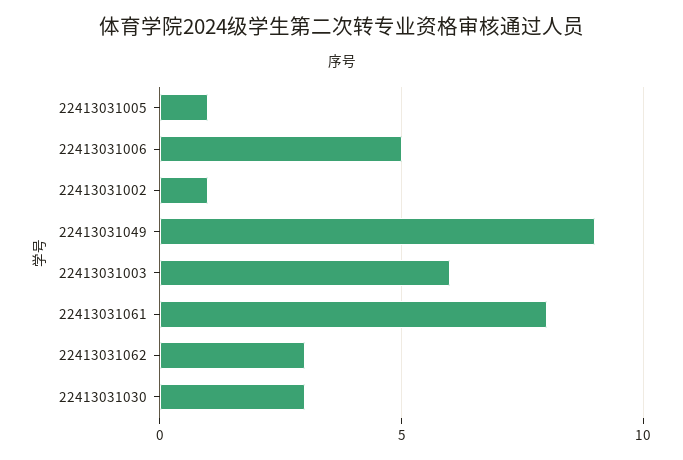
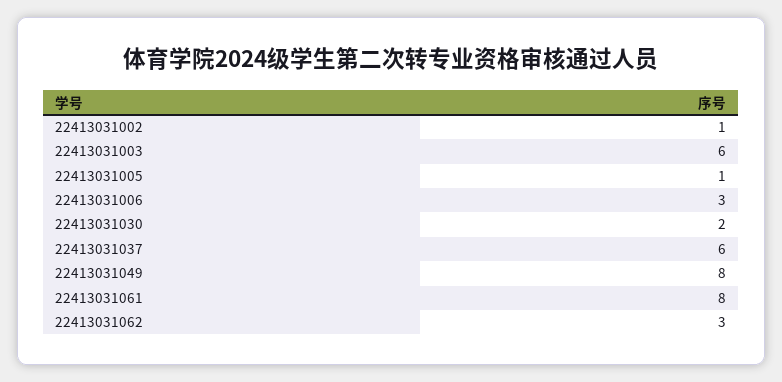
22413031006: 5 -> 3
22413031049: 9 -> 8
22413031030: 3 -> 2
22413031037: none -> 6

